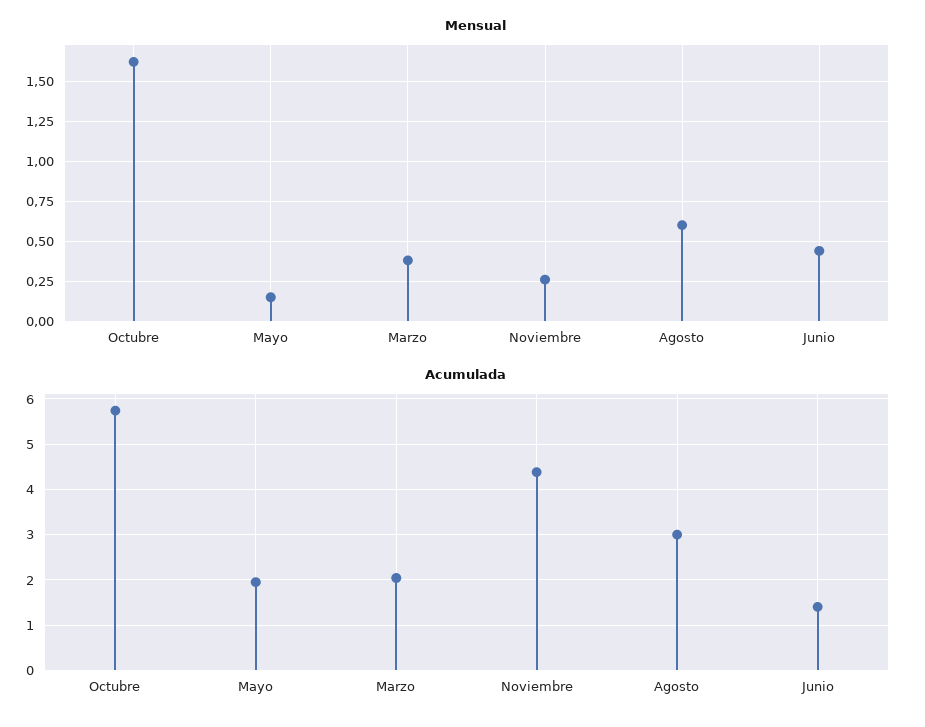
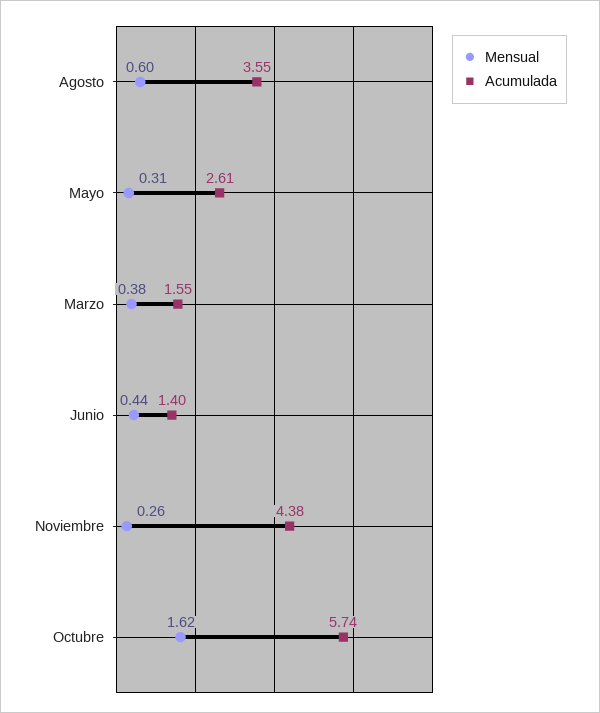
Mensual, Mayo: 0.15 -> 0.31
Acumulada, Mayo: 2 -> 2.61
Acumulada, Marzo: 2 -> 1.55
Acumulada, Agosto: 3 -> 3.55

